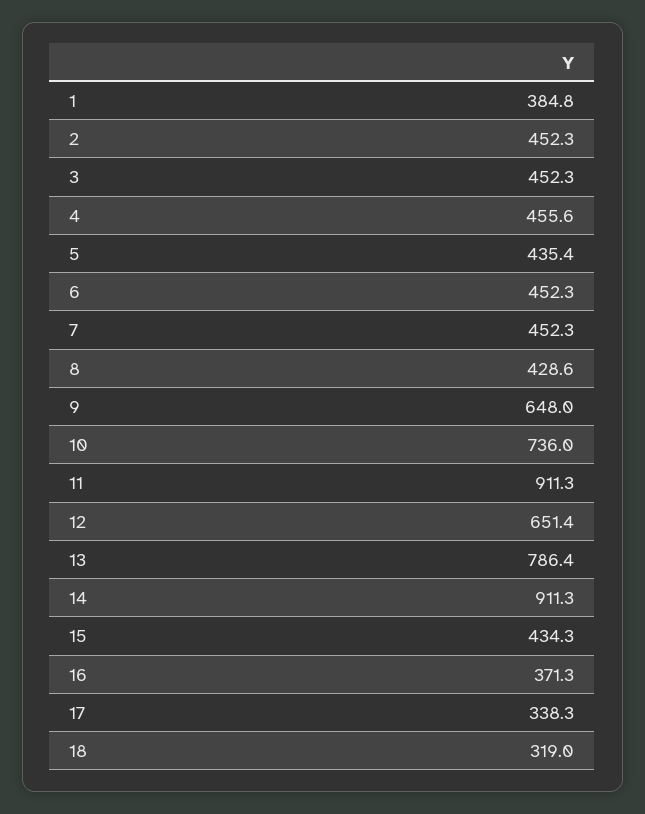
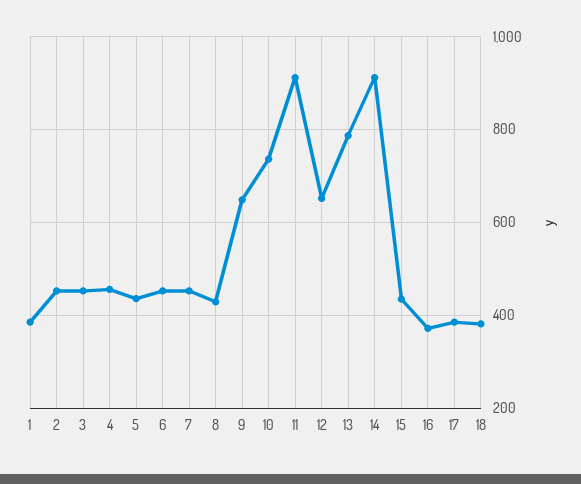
17: 338.3 -> 380
18: 319 -> 380

